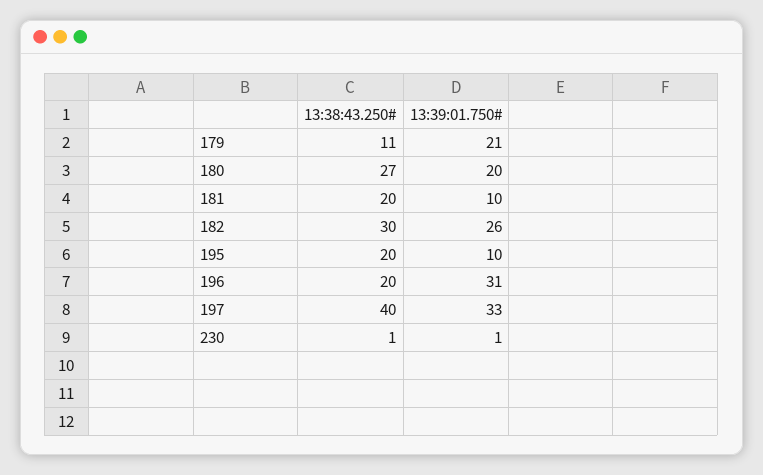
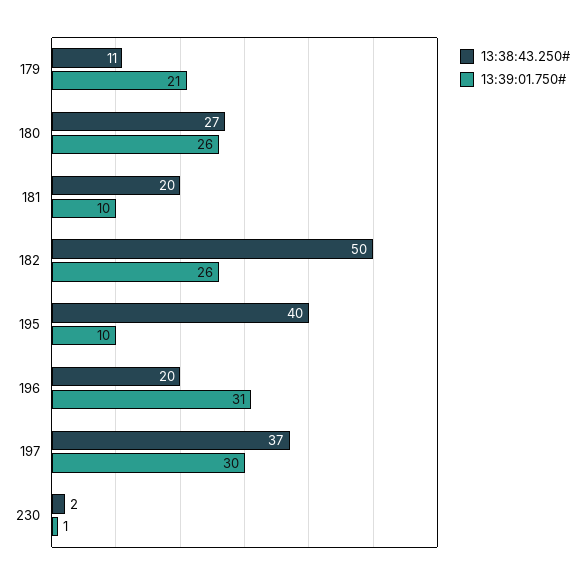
13:39:01.750#, 180: 20 -> 26
13:38:43.250#, 182: 30 -> 50
13:38:43.250#, 195: 20 -> 40
13:38:43.250#, 197: 40 -> 37
13:39:01.750#, 197: 33 -> 30
13:38:43.250#, 230: 1 -> 2

